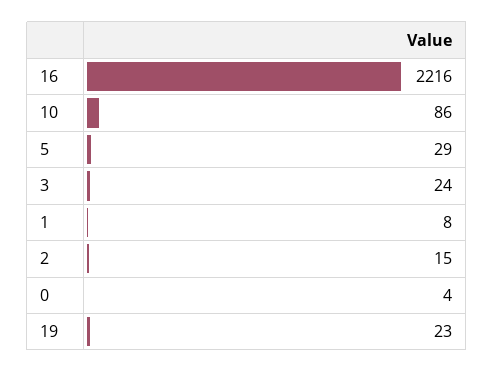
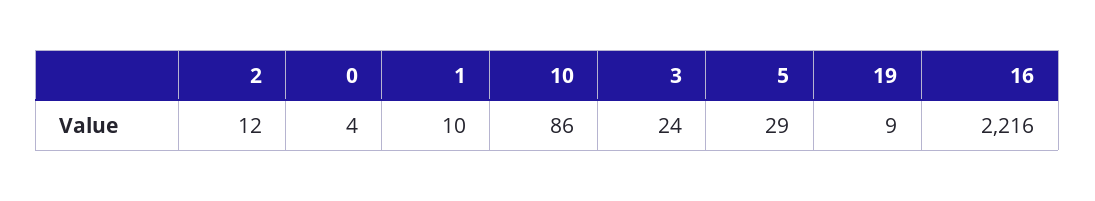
1: 8 -> 10
2: 15 -> 12
19: 23 -> 9

